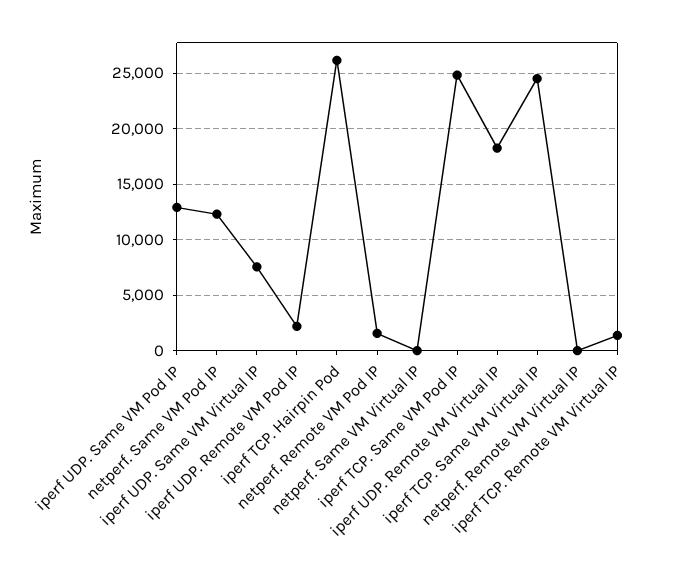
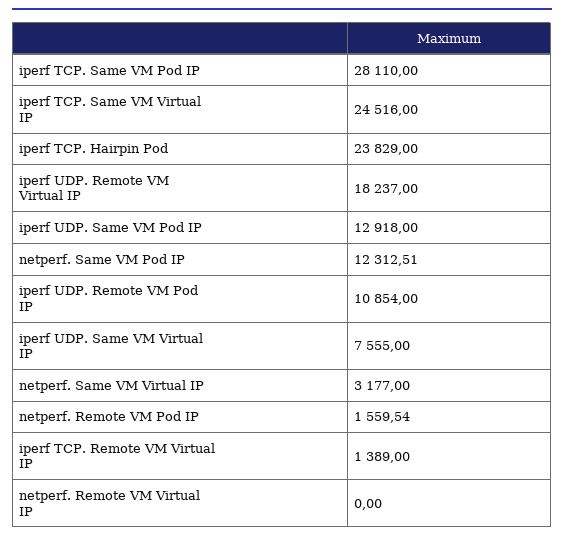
iperf UDP. Remote VM Pod IP: 2000 -> 10854
iperf TCP. Hairpin Pod: 26000 -> 23829
netperf. Same VM Virtual IP: 0 -> 3177
iperf TCP. Same VM Pod IP: 25000 -> 28110

